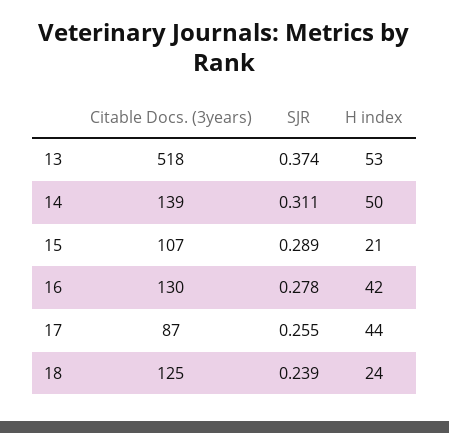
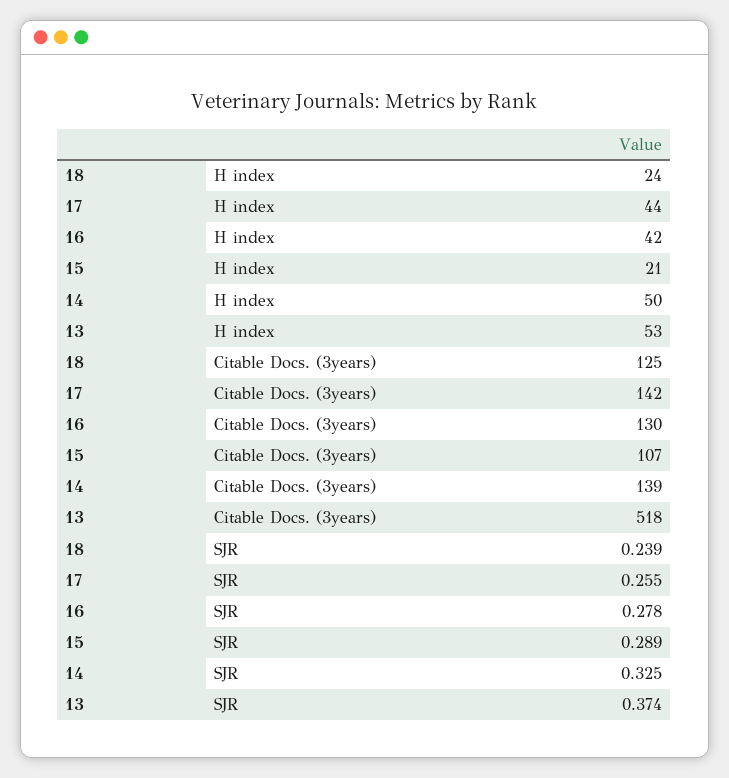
SJR, 14: 0.311 -> 0.325
Citable Docs. (3years), 17: 87 -> 142

